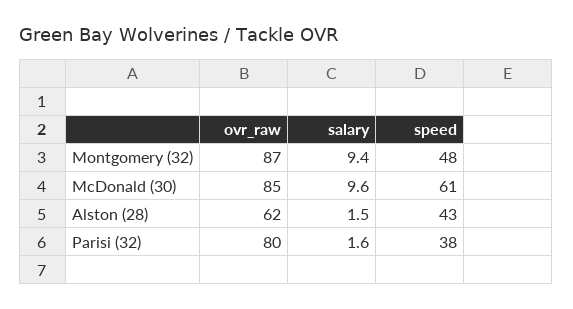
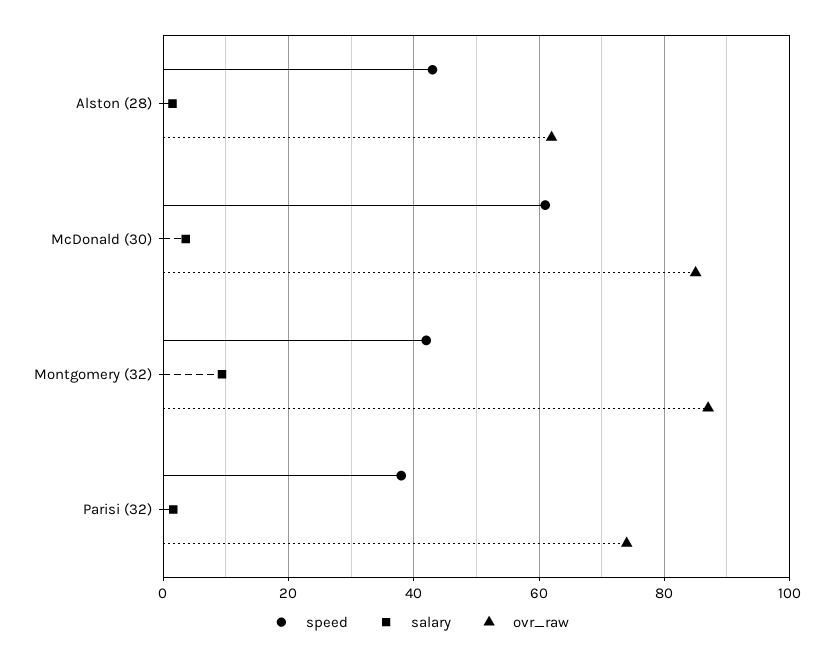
speed, Montgomery (32): 48 -> 42
salary, McDonald (30): 9.6 -> 4
ovr_raw, Parisi (32): 80 -> 74

